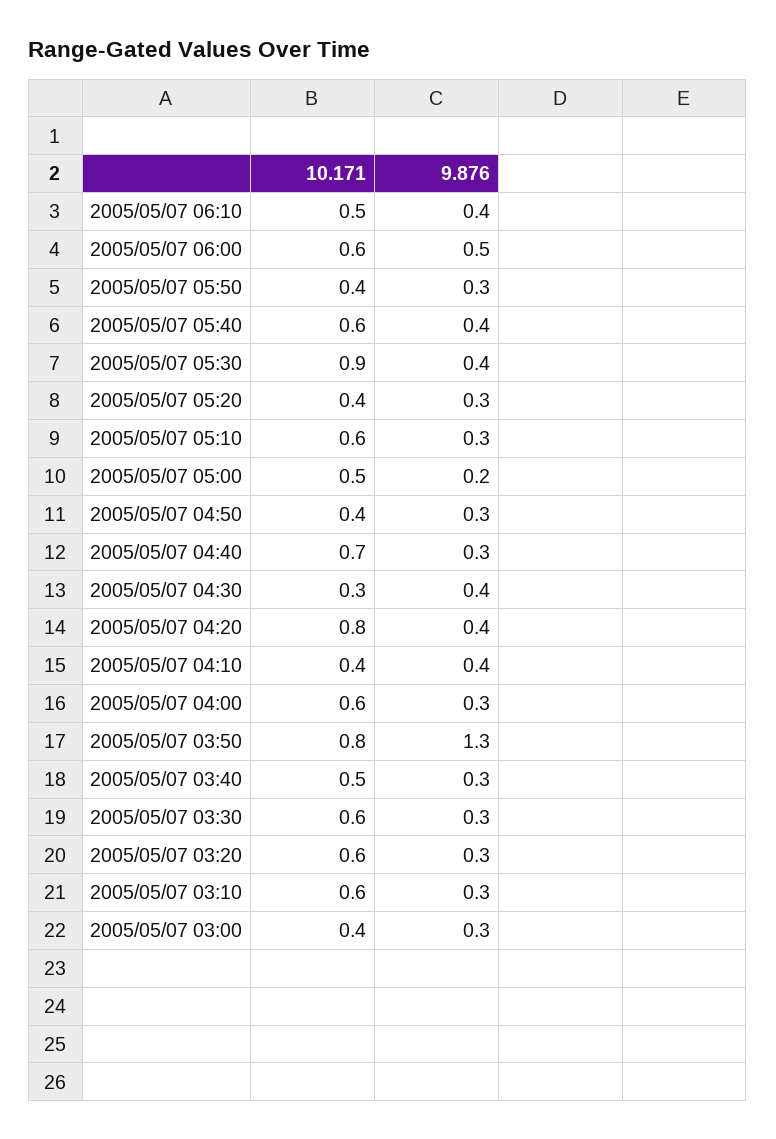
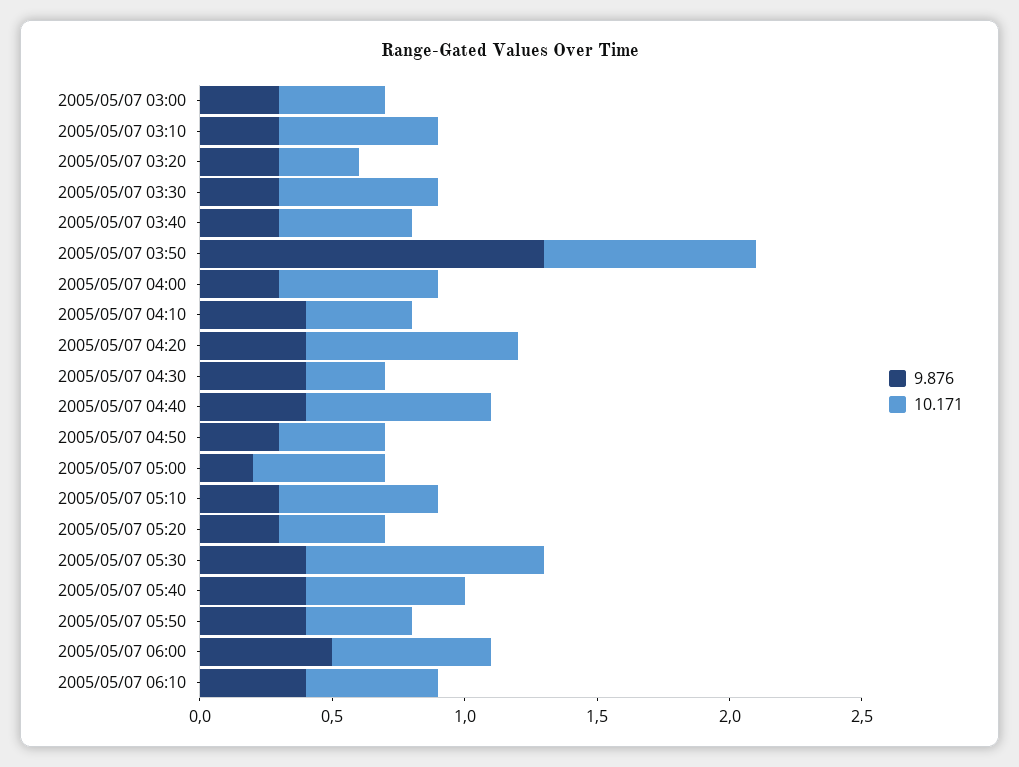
9.876, 2005/05/07 05:50: 0.3 -> 0.4
9.876, 2005/05/07 04:40: 0.3 -> 0.4
10.171, 2005/05/07 03:20: 0.6 -> 0.3

